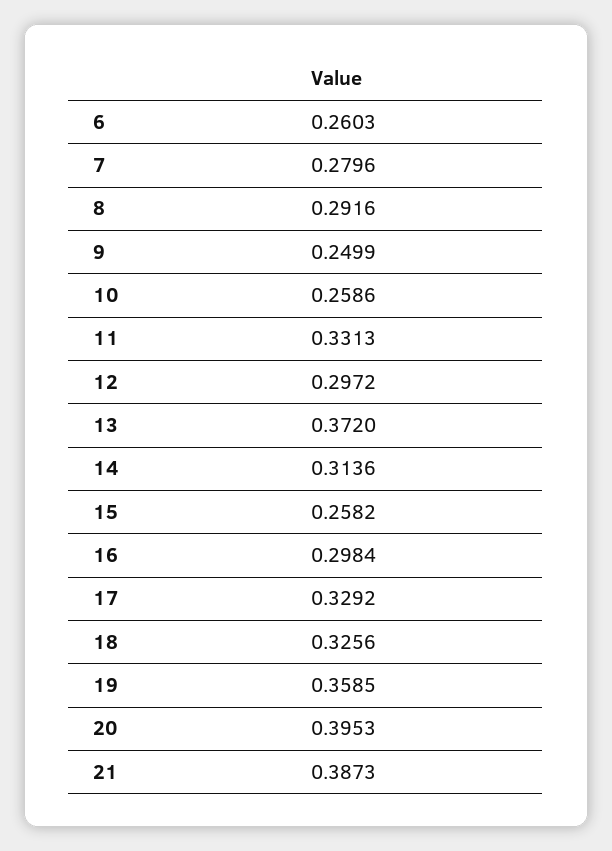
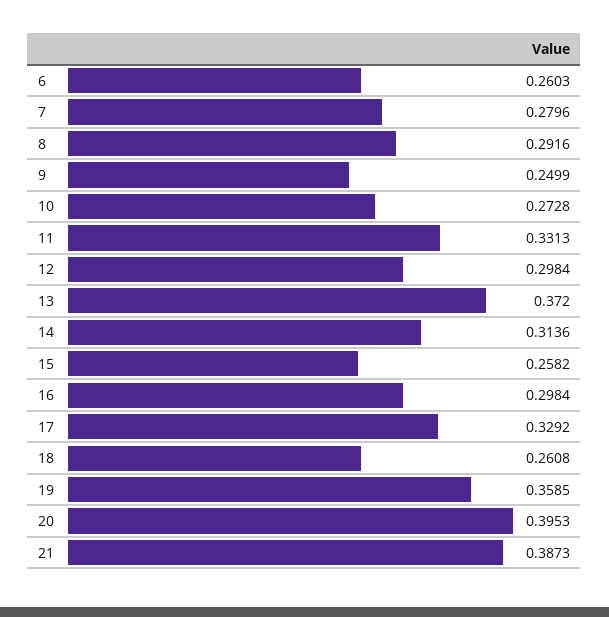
10: 0.2586 -> 0.2728
12: 0.2972 -> 0.2984
18: 0.3256 -> 0.2608

